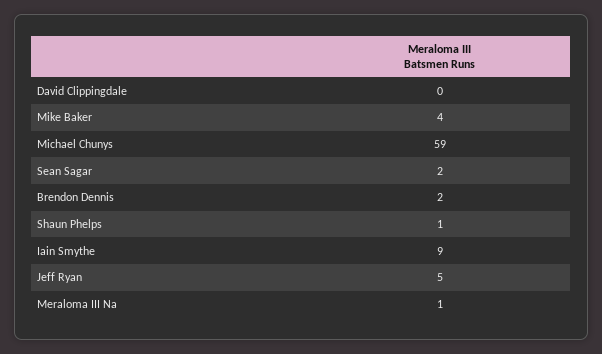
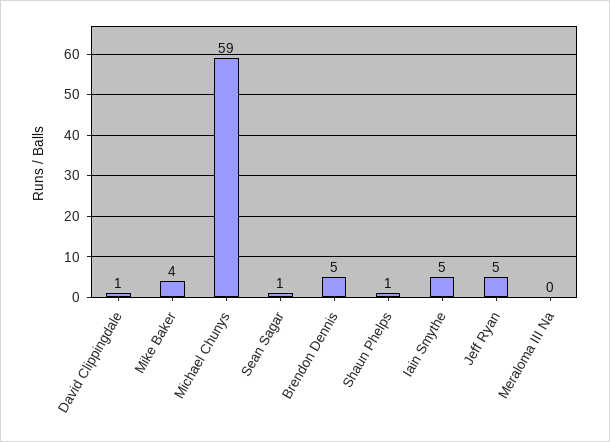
David Clippingdale: 0 -> 1
Sean Sagar: 2 -> 1
Brendon Dennis: 2 -> 5
Iain Smythe: 9 -> 5
Meraloma III Na: 1 -> 0

